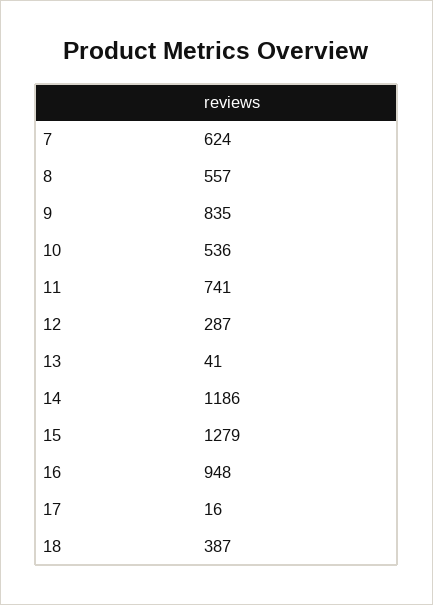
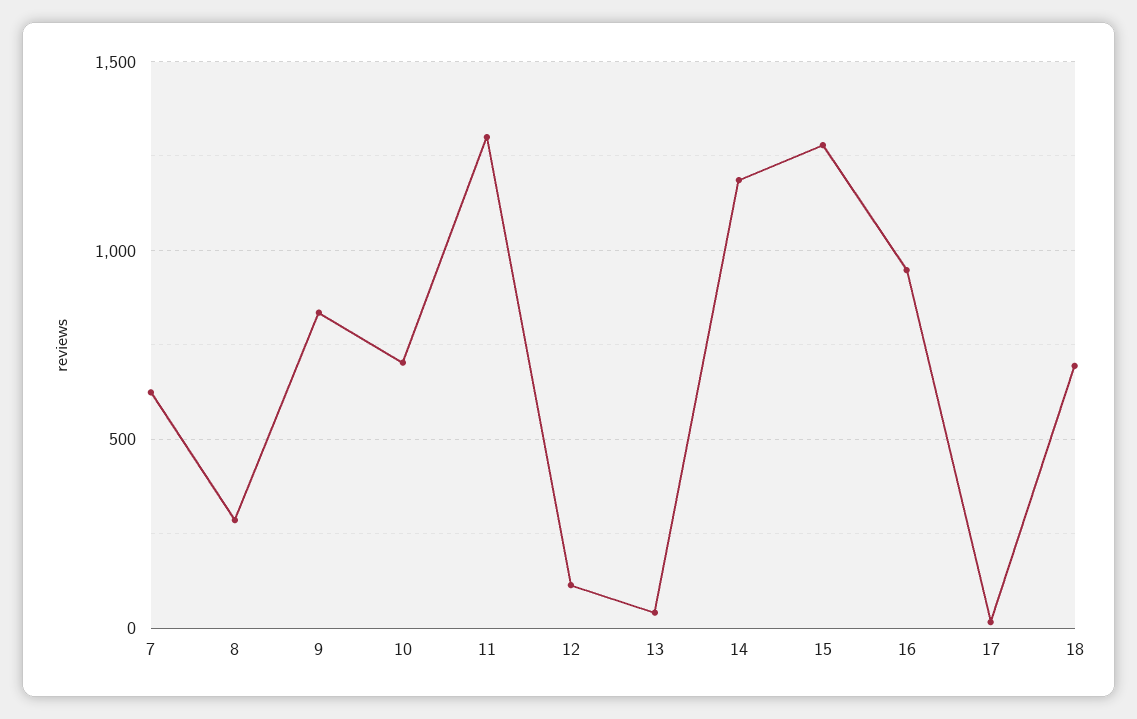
8: 557 -> 300
10: 536 -> 700
11: 741 -> 1300
12: 287 -> 100
18: 387 -> 700

